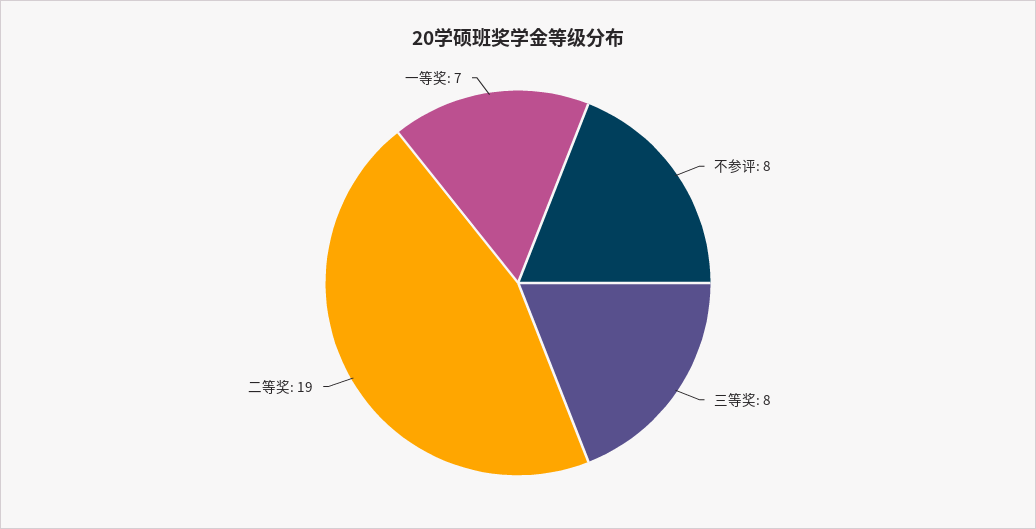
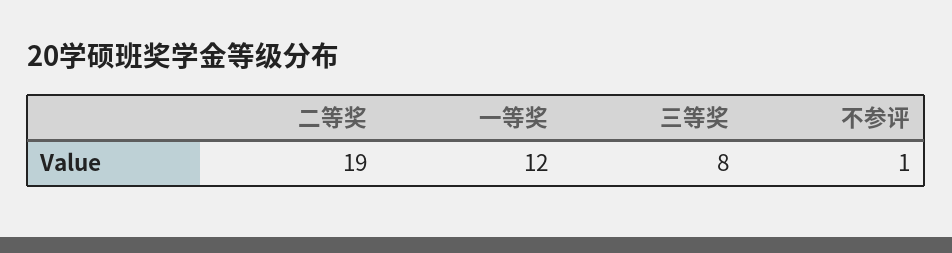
不参评: 8 -> 1
一等奖: 7 -> 12

